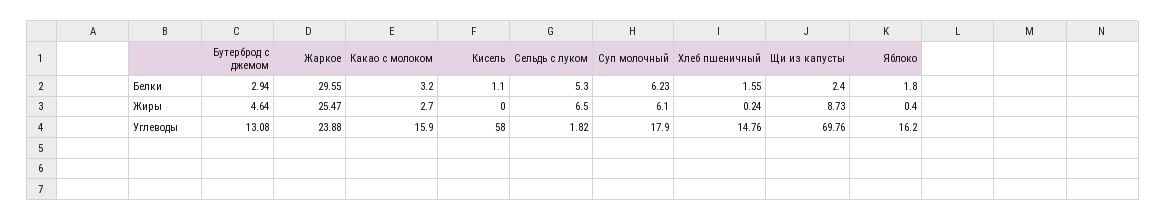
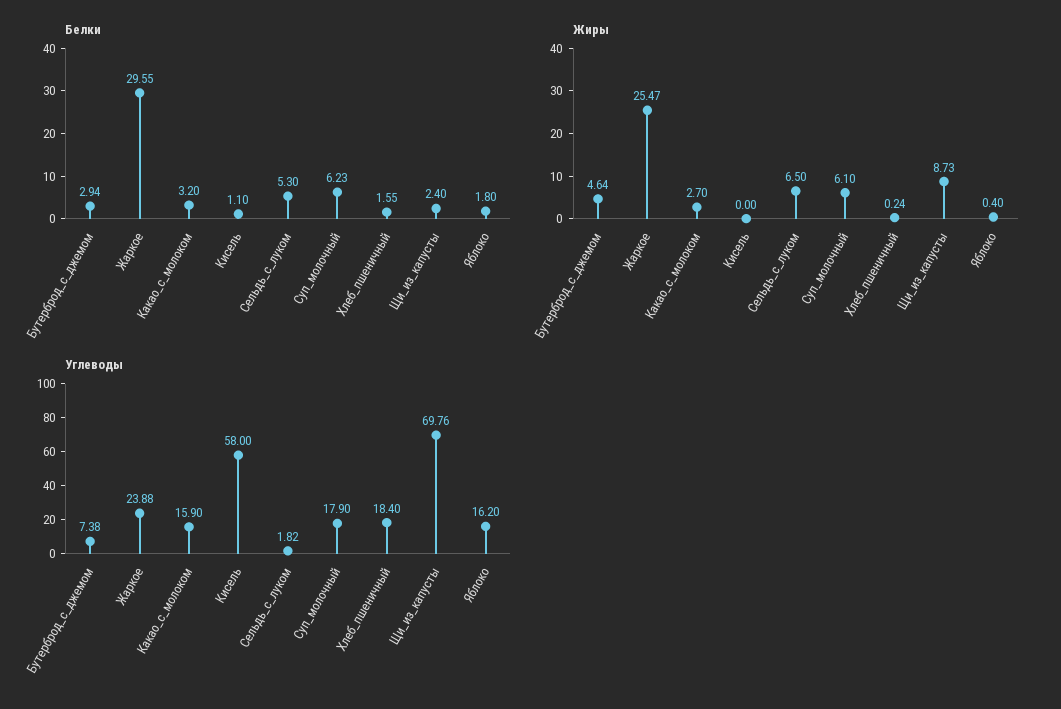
Углеводы, Бутерброд с джемом: 13.08 -> 7.38
Углеводы, Хлеб пшеничный: 14.76 -> 18.4

